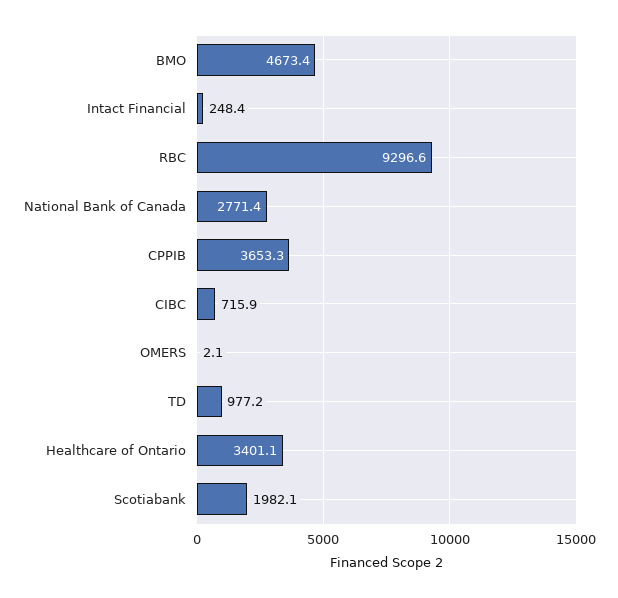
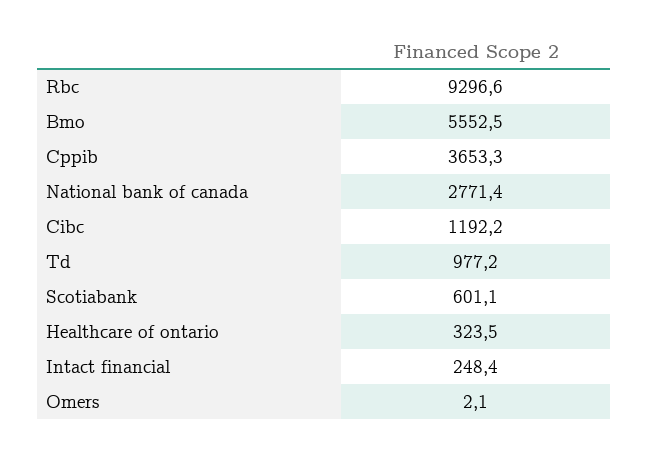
BMO: 4673.4 -> 5552.5
CIBC: 715.9 -> 1192.2
Healthcare of Ontario: 3401.1 -> 323.5
Scotiabank: 1982.1 -> 601.1

